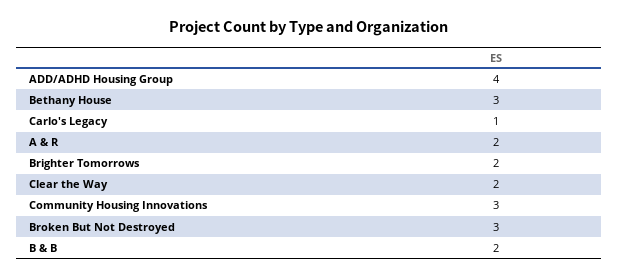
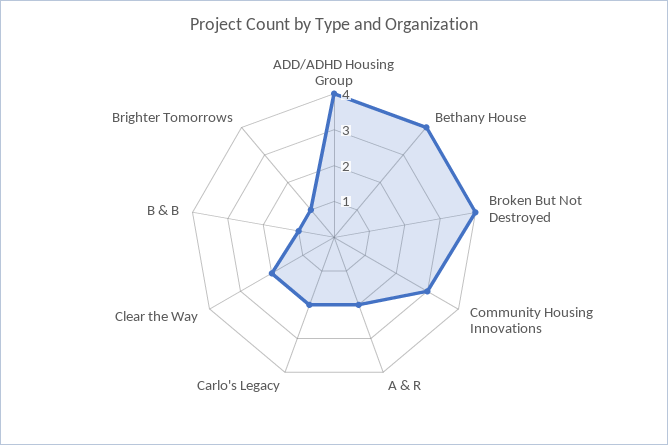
Bethany House: 3 -> 4
Carlo's Legacy: 1 -> 2
Brighter Tomorrows: 2 -> 1
Broken But Not Destroyed: 3 -> 4
B & B: 2 -> 1

